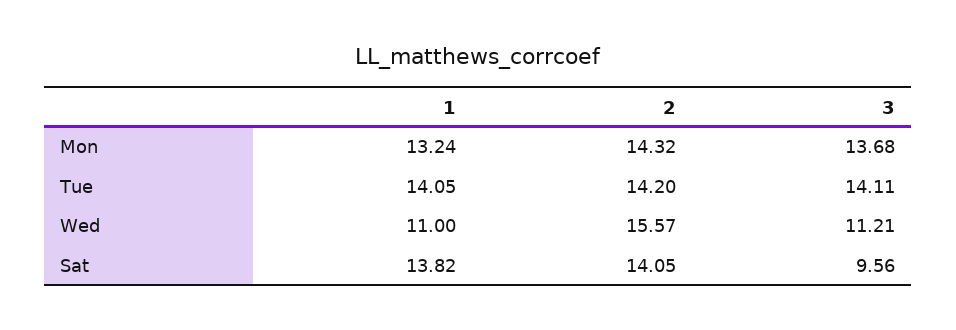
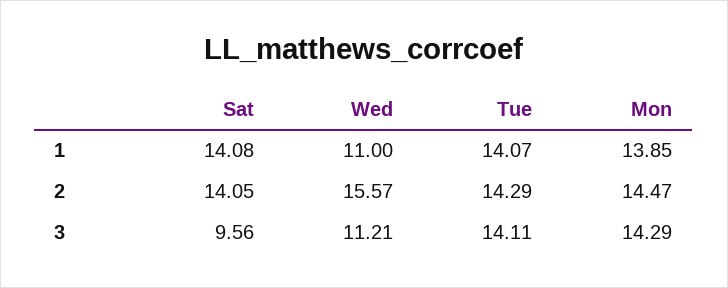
1, Mon: 13.24 -> 13.85
2, Mon: 14.32 -> 14.47
3, Mon: 13.68 -> 14.29
1, Tue: 14.05 -> 14.07
2, Tue: 14.2 -> 14.29
1, Sat: 13.82 -> 14.08

